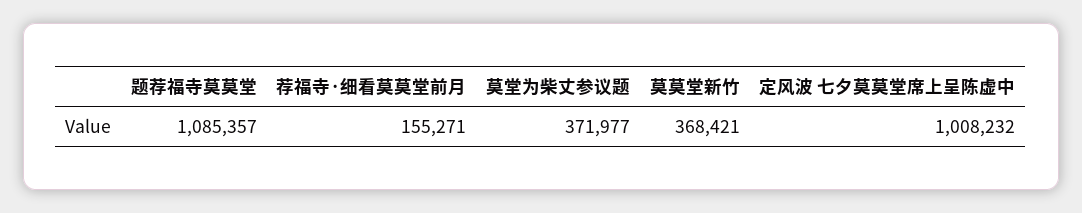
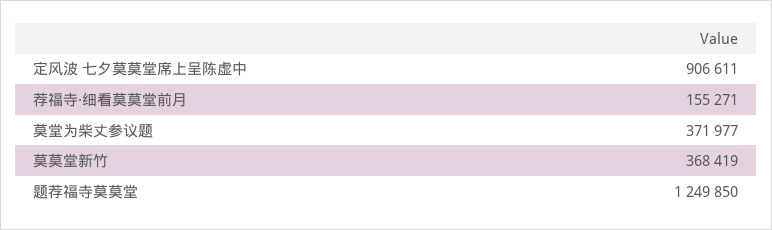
题荐福寺莫莫堂: 1085357 -> 1249850
莫莫堂新竹: 368421 -> 368419
定风波 七夕莫莫堂席上呈陈虚中: 1008232 -> 906611

